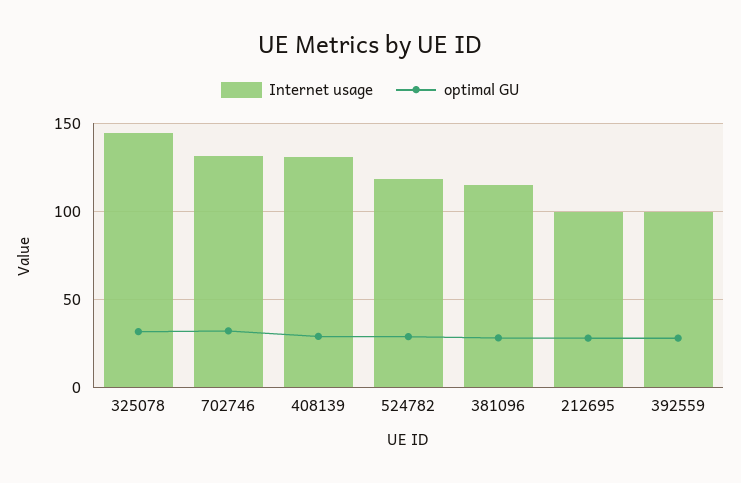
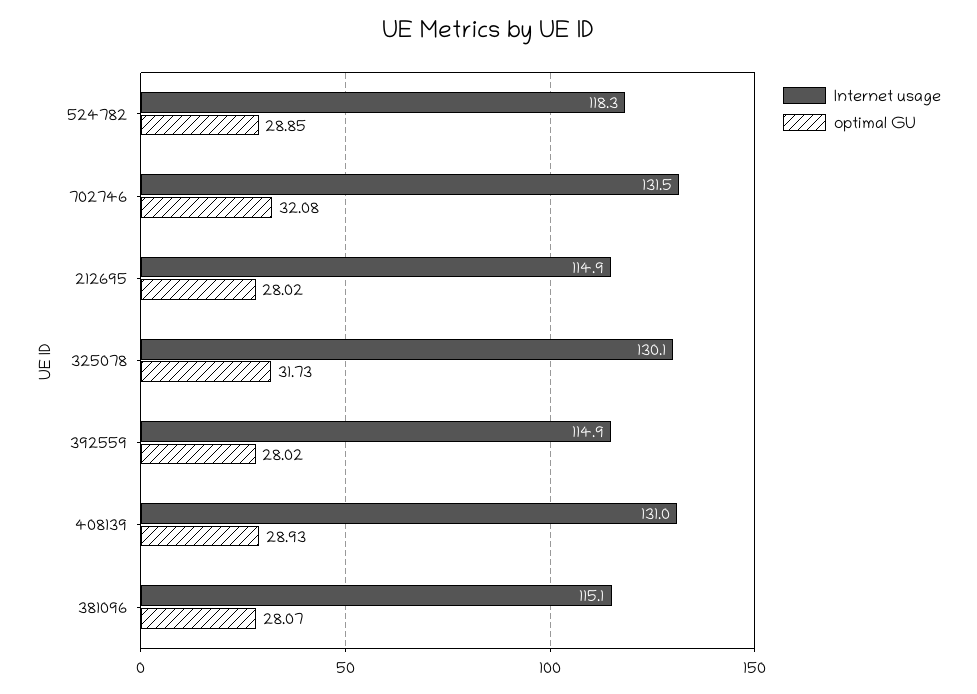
Internet usage, 325078: 145 -> 130.1
Internet usage, 212695: 100 -> 114.9
Internet usage, 392559: 100 -> 114.9

